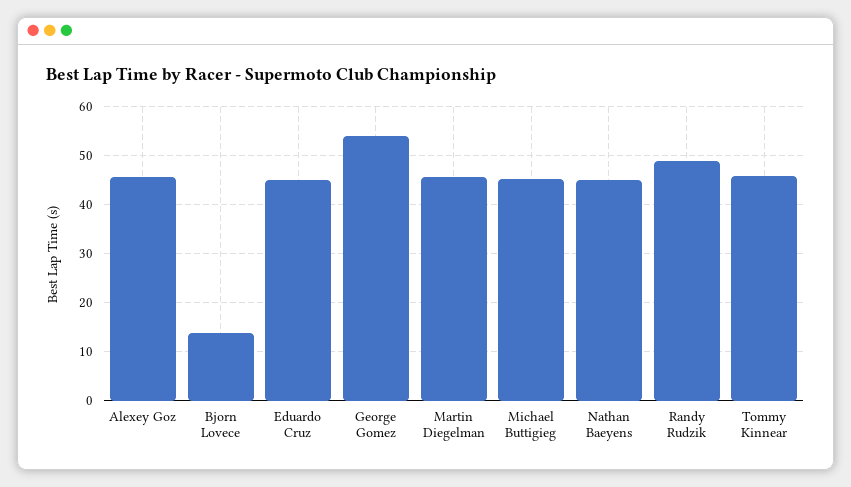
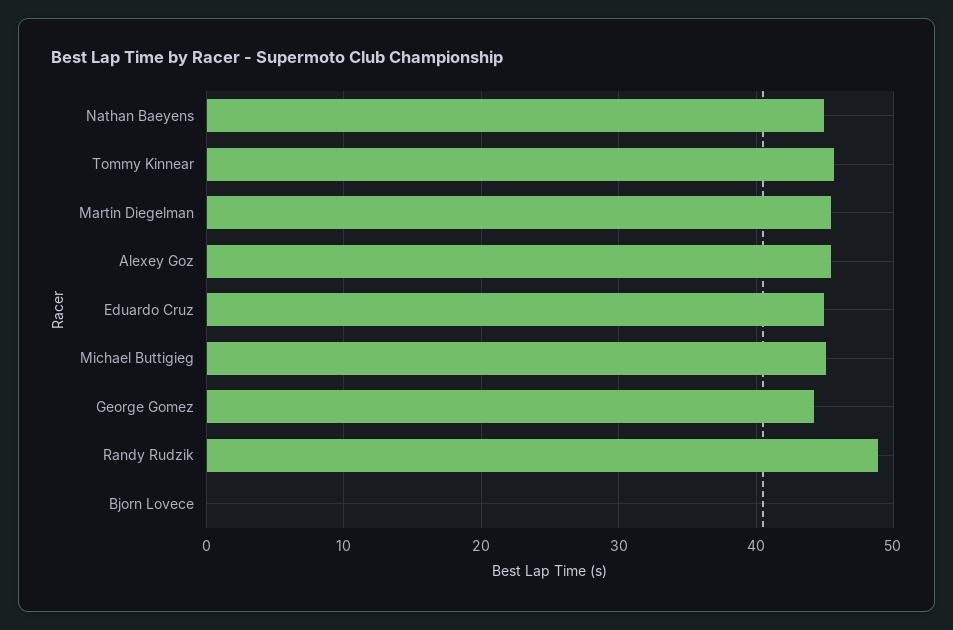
Bjorn Lovece: 14 -> 0
George Gomez: 54 -> 44

